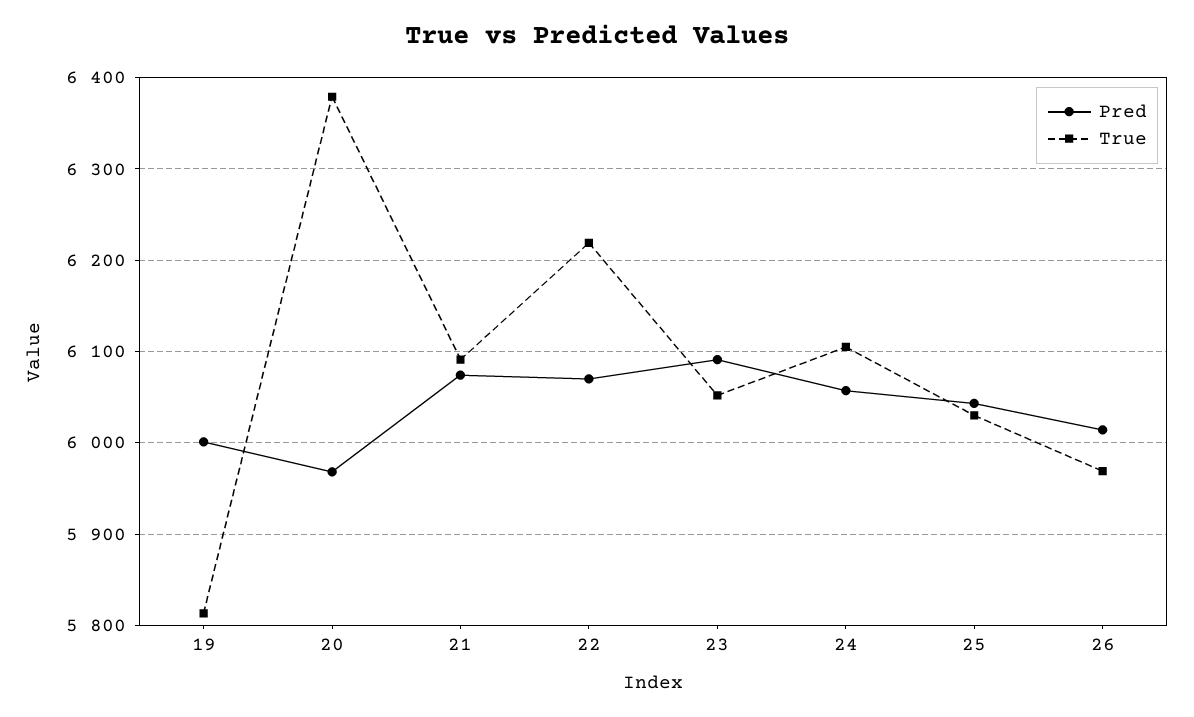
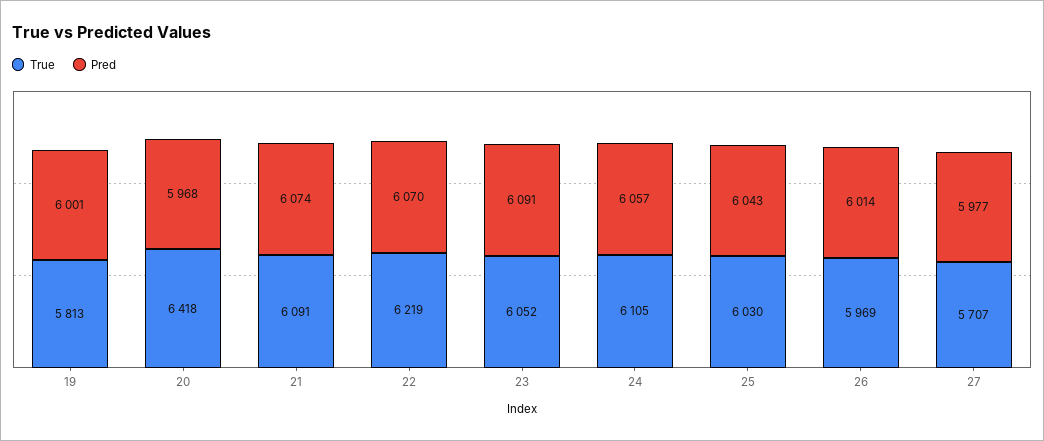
True, 20: 6380 -> 6418
True, 27: none -> 5707
Pred, 27: none -> 5977

